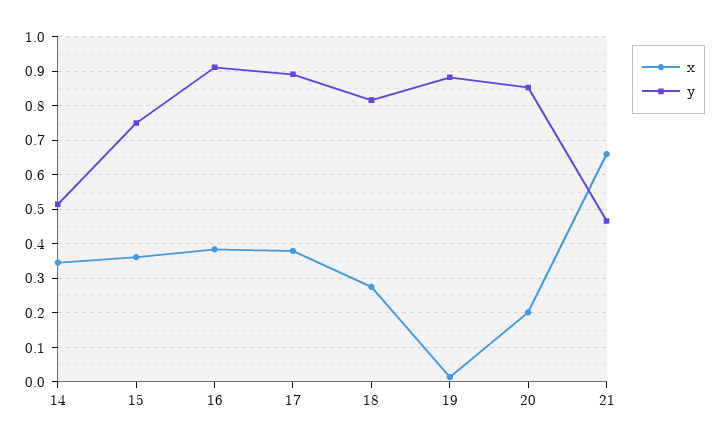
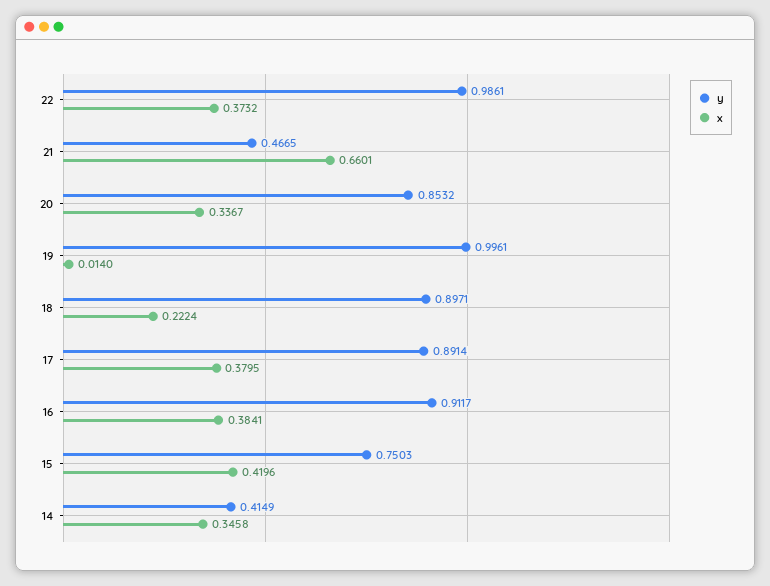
y, 14: 0.52 -> 0.4149
x, 15: 0.36 -> 0.4196
x, 18: 0.28 -> 0.2224
y, 18: 0.82 -> 0.8971
y, 19: 0.88 -> 0.9961
x, 20: 0.2 -> 0.3367
y, 22: none -> 0.9861
x, 22: none -> 0.3732

